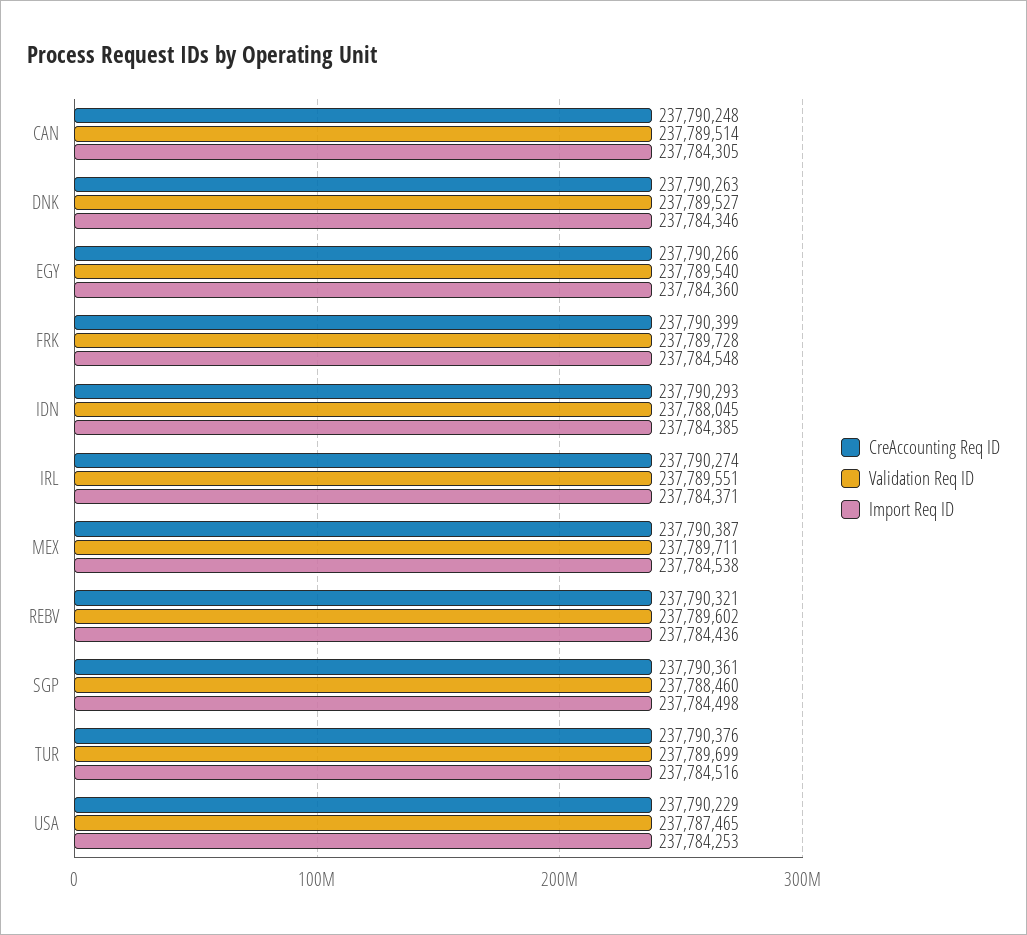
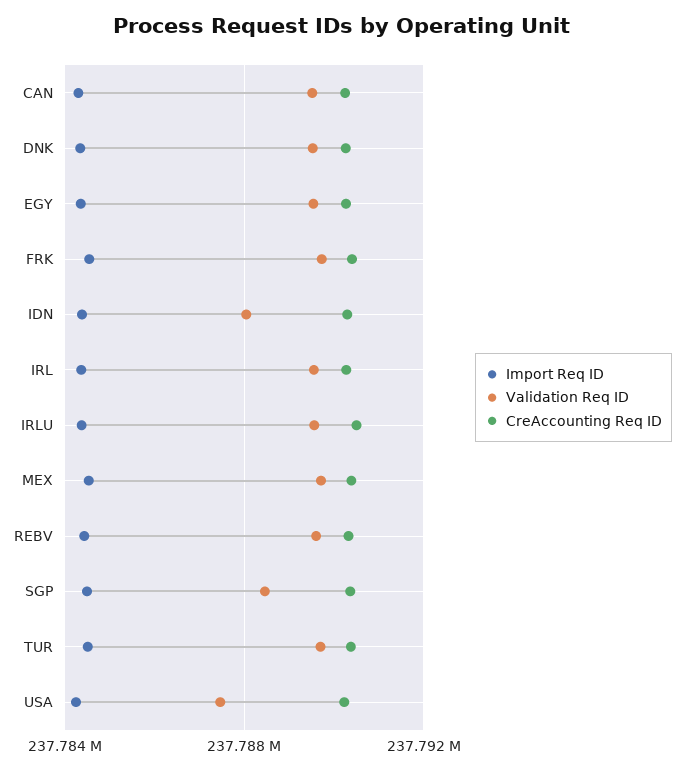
Import Req ID, IRLU: none -> 237784500
Validation Req ID, IRLU: none -> 237789500
CreAccounting Req ID, IRLU: none -> 237790500

